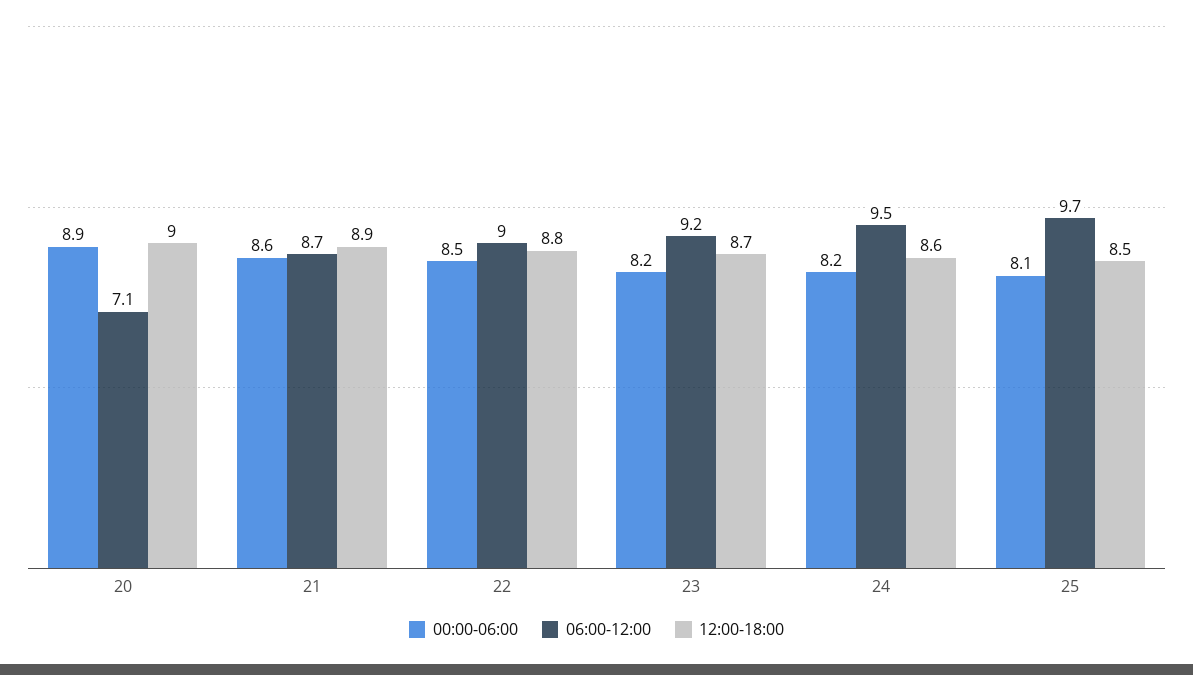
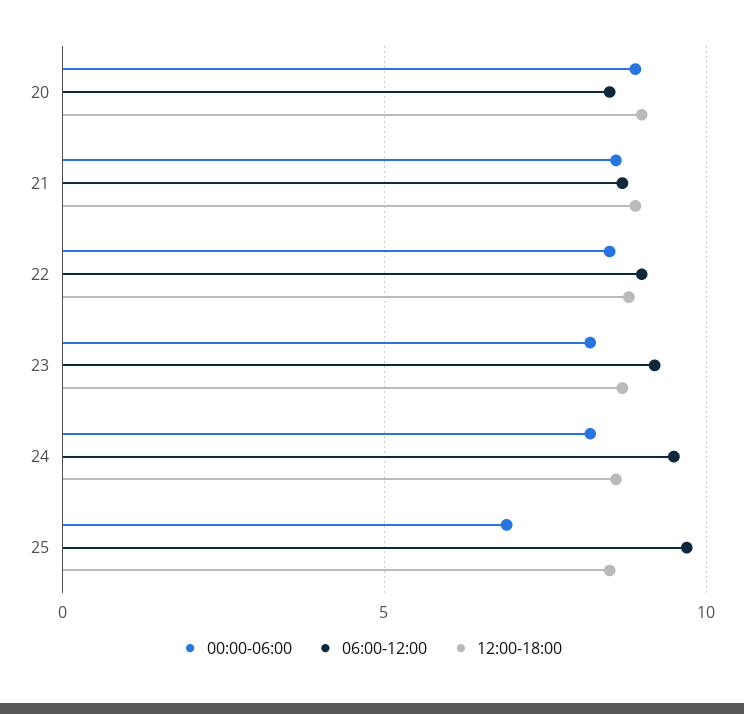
06:00-12:00, 20: 7.1 -> 8.5
00:00-06:00, 25: 8.1 -> 7

